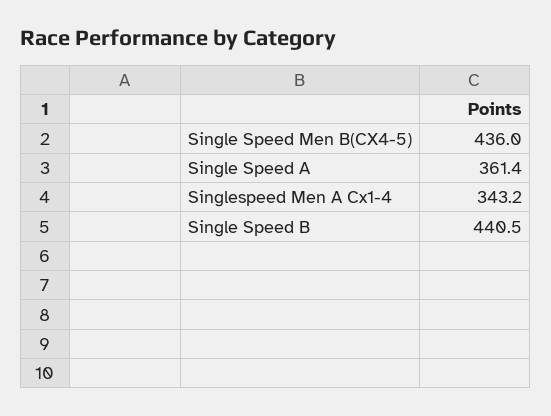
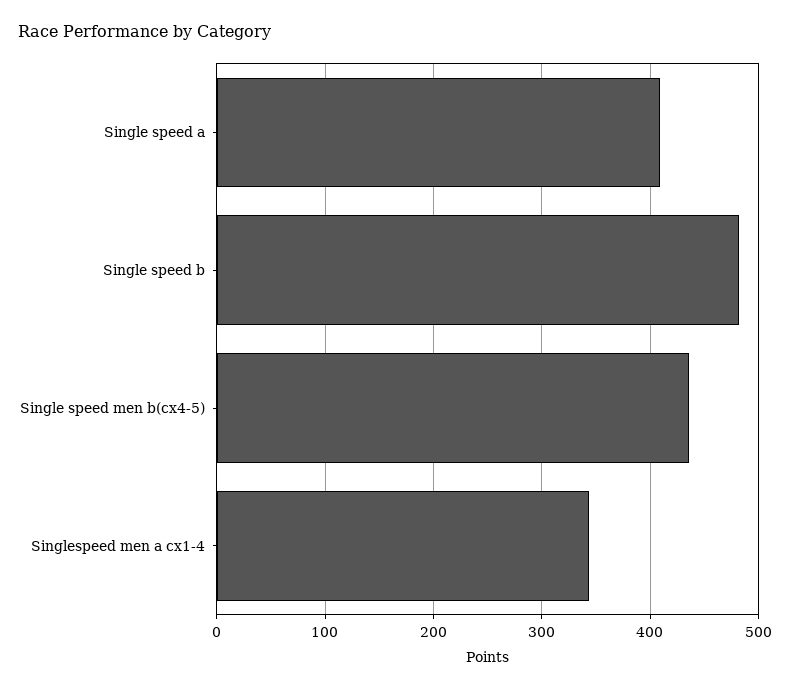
Single Speed A: 361.4 -> 410
Single Speed B: 440.5 -> 480

